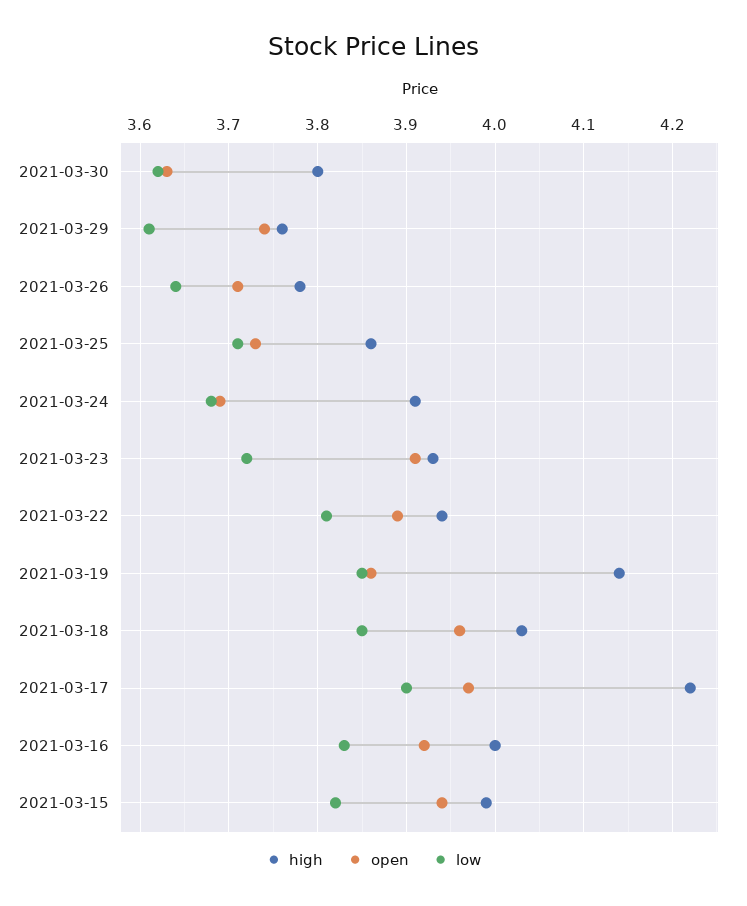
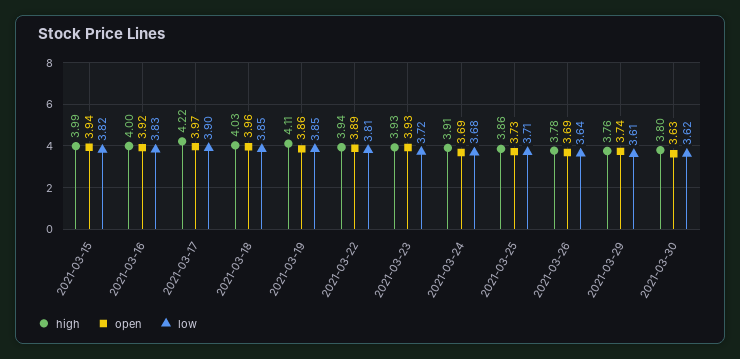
open, 2021-03-26: 3.71 -> 3.69
open, 2021-03-23: 3.91 -> 3.93
high, 2021-03-19: 4.14 -> 4.11

